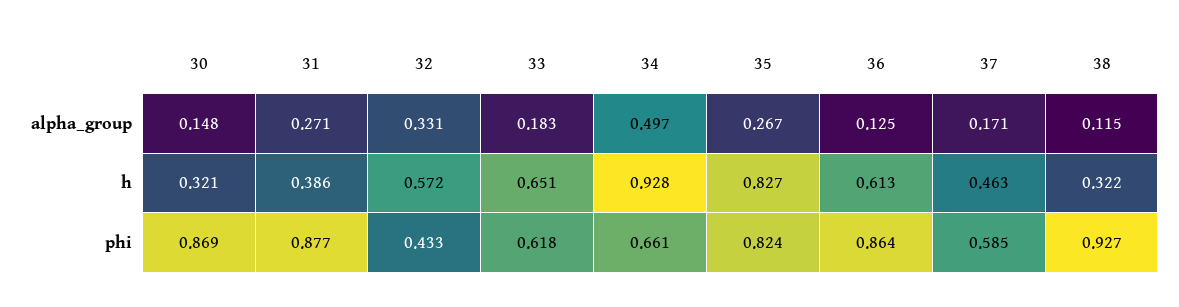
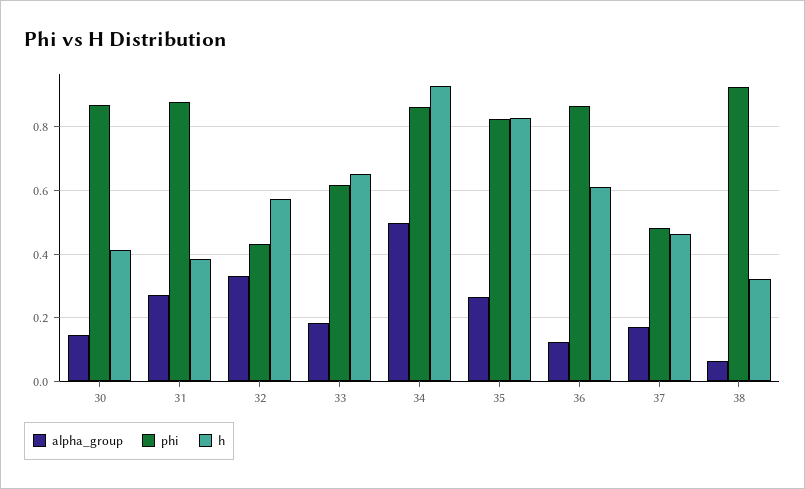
alpha_group, 38: 0.115 -> 0.06
h, 30: 0.321 -> 0.42
phi, 34: 0.661 -> 0.86
phi, 37: 0.585 -> 0.48

